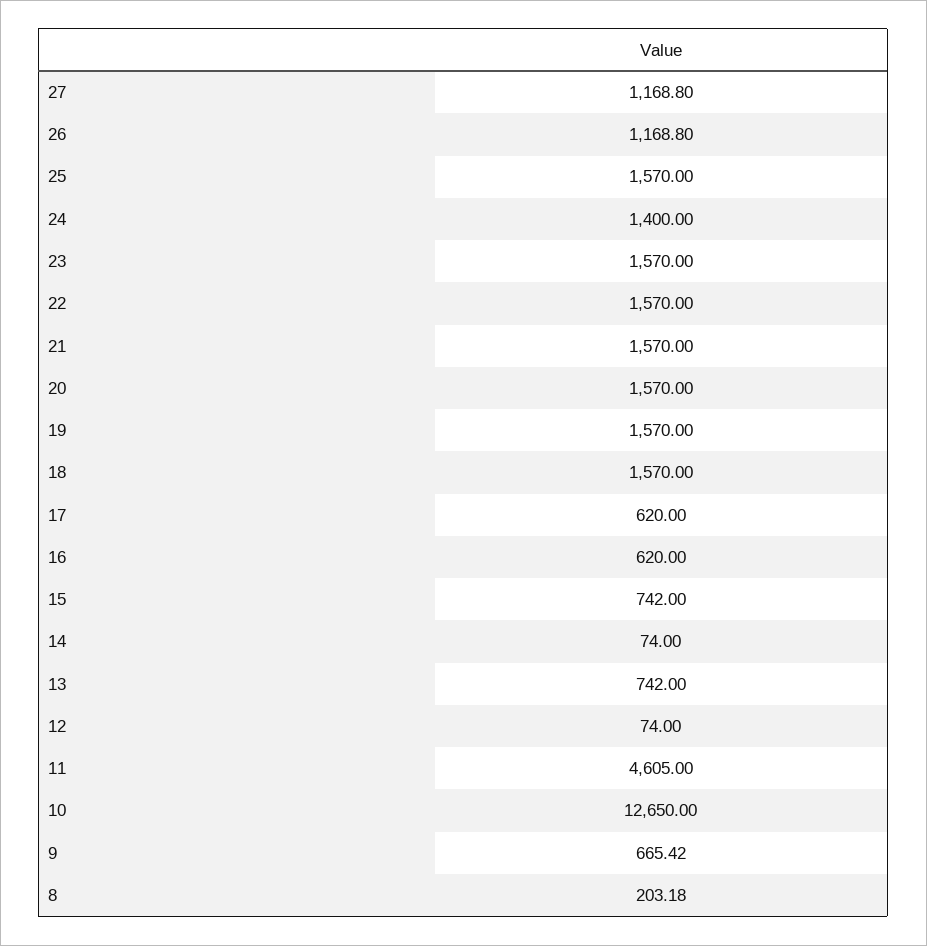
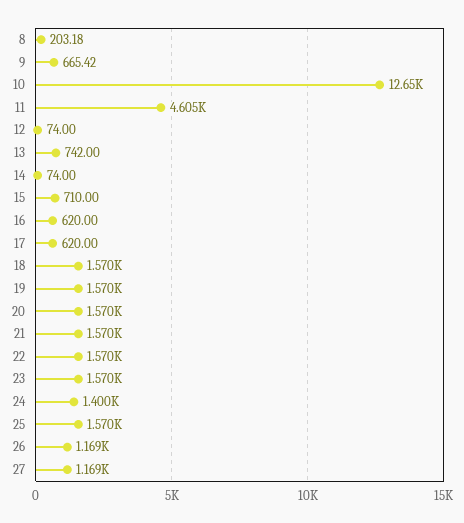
15: 742 -> 710

